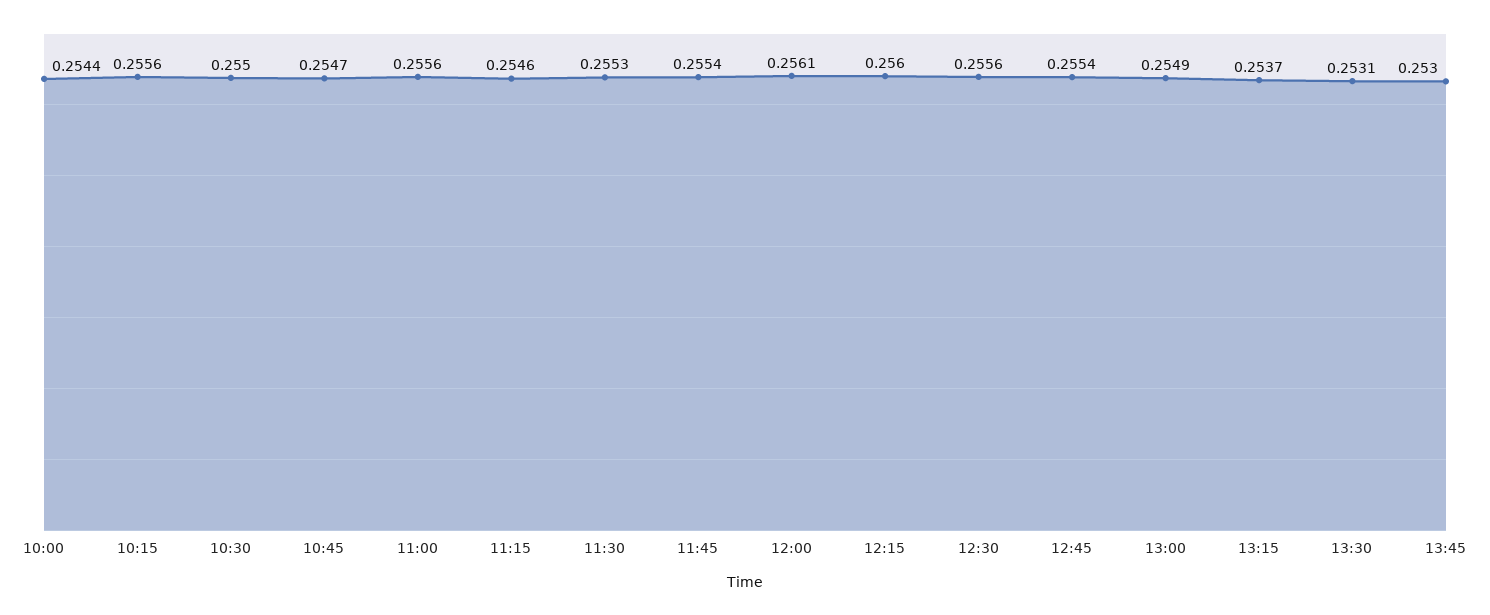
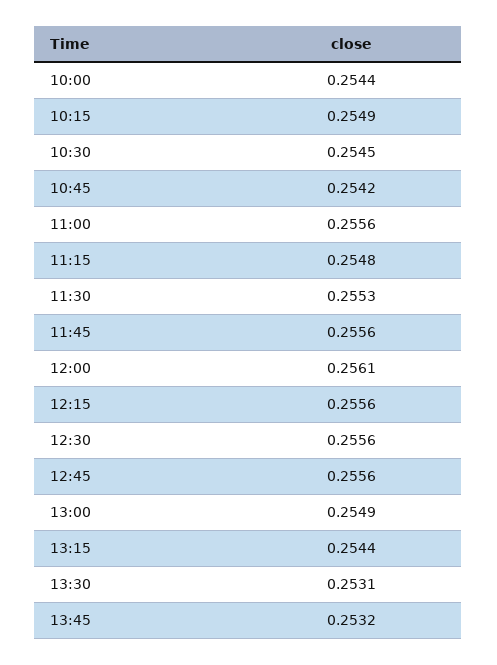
10:15: 0.2556 -> 0.2549
10:30: 0.255 -> 0.2545
10:45: 0.2547 -> 0.2542
11:15: 0.2546 -> 0.2548
11:45: 0.2554 -> 0.2556
12:15: 0.256 -> 0.2556
12:45: 0.2554 -> 0.2556
13:15: 0.2537 -> 0.2544
13:45: 0.253 -> 0.2532

